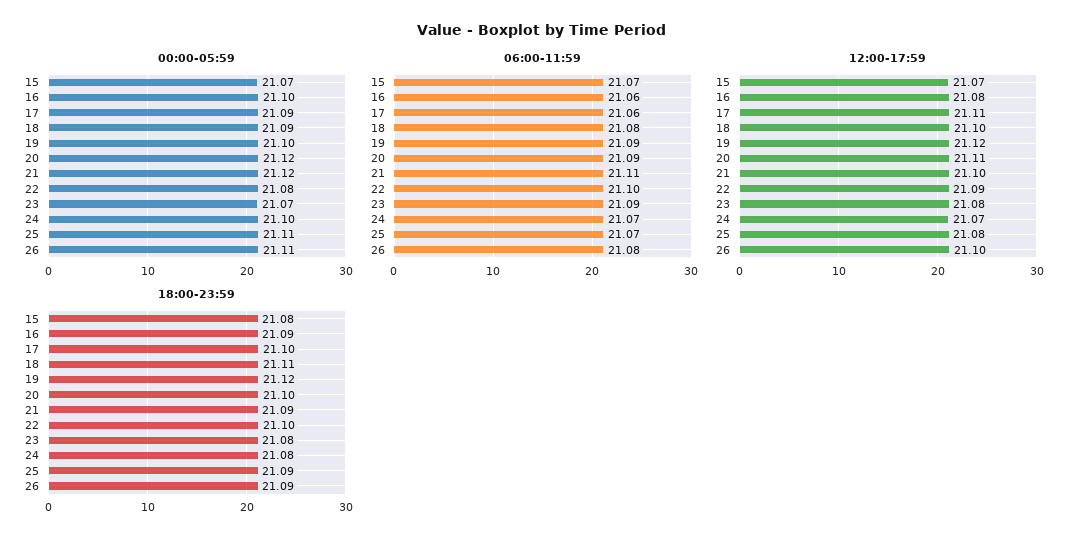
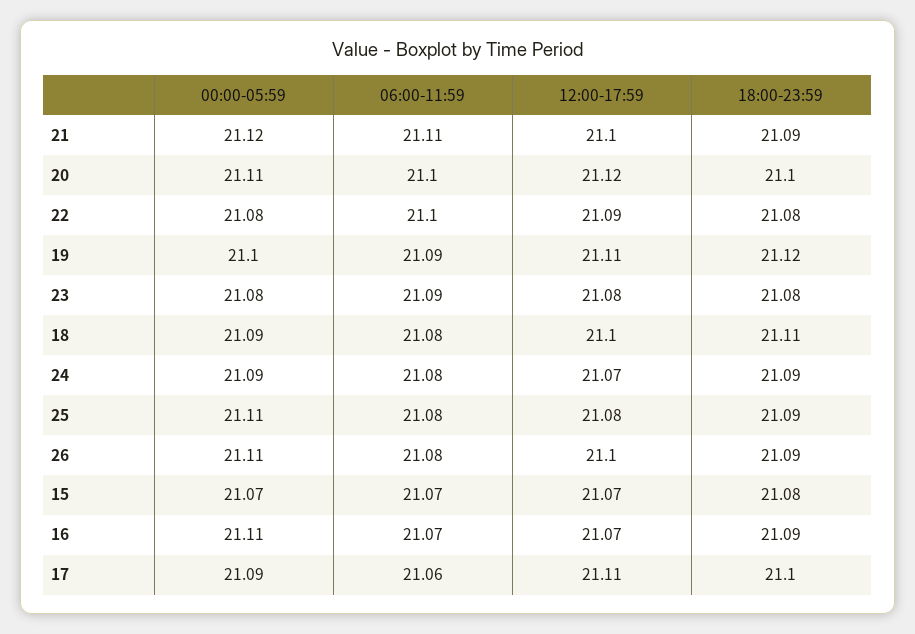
00:00-05:59, 16: 21.1 -> 21.11
00:00-05:59, 20: 21.12 -> 21.11
00:00-05:59, 23: 21.07 -> 21.08
00:00-05:59, 24: 21.1 -> 21.09
06:00-11:59, 16: 21.06 -> 21.07
06:00-11:59, 20: 21.09 -> 21.1
06:00-11:59, 24: 21.07 -> 21.08
06:00-11:59, 25: 21.07 -> 21.08
12:00-17:59, 16: 21.08 -> 21.07
12:00-17:59, 19: 21.12 -> 21.11
12:00-17:59, 20: 21.11 -> 21.12
18:00-23:59, 22: 21.1 -> 21.08
18:00-23:59, 24: 21.08 -> 21.09

